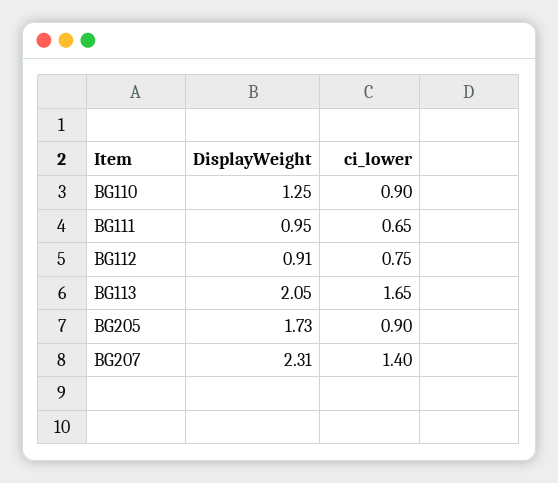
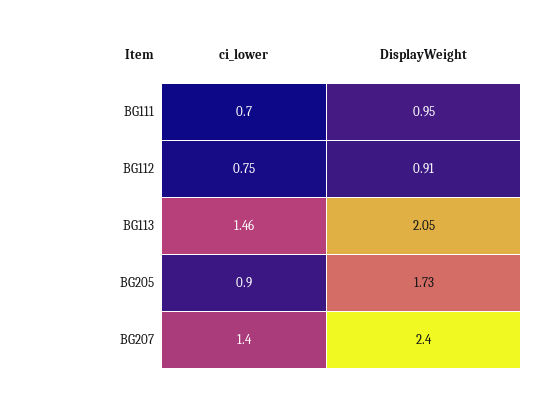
DisplayWeight, BG110: 1.25 -> none
ci_lower, BG110: 0.9 -> none
ci_lower, BG111: 0.65 -> 0.7
ci_lower, BG113: 1.65 -> 1.46
DisplayWeight, BG207: 2.31 -> 2.4

